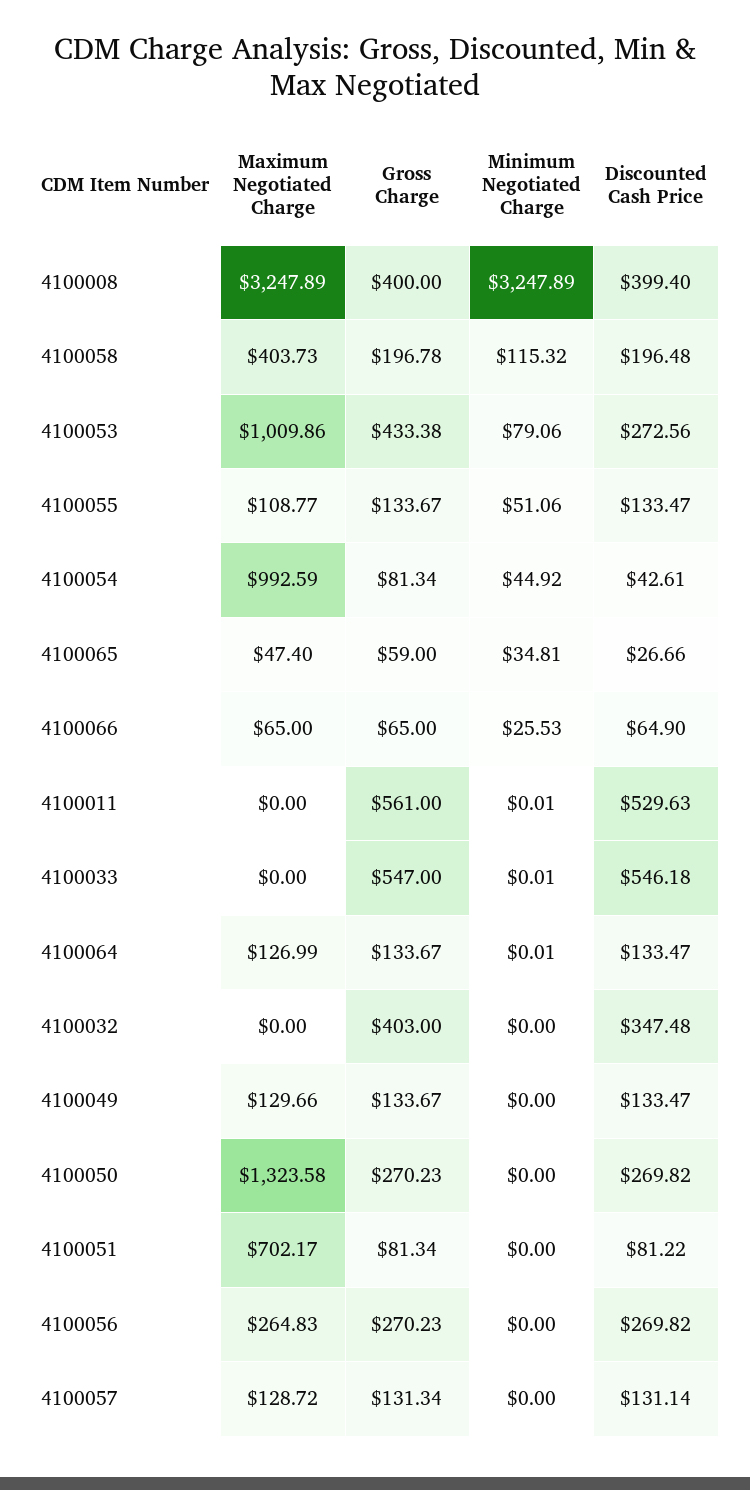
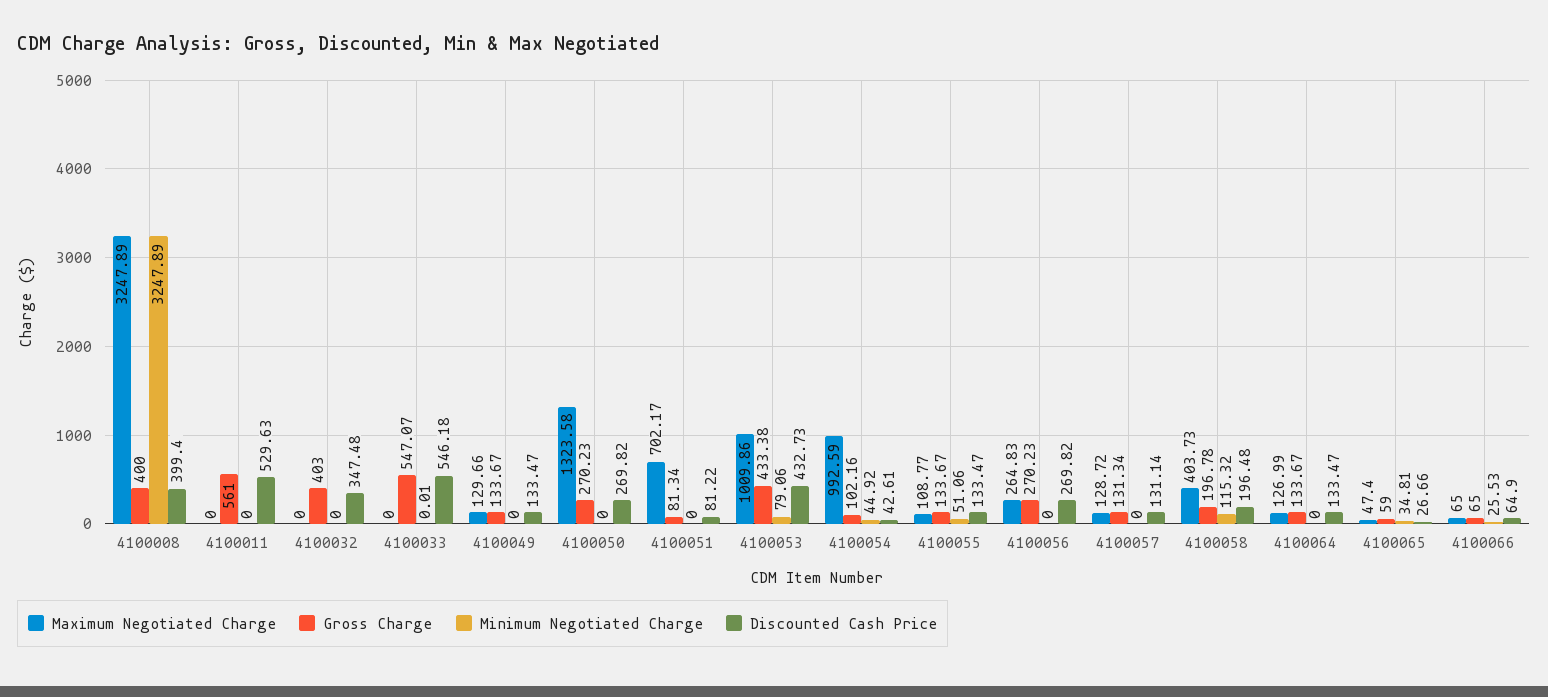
Discounted Cash Price, 4100053: 272.56 -> 432.73
Gross Charge, 4100054: 81.34 -> 102.16
Minimum Negotiated Charge, 4100011: 0.01 -> 0
Gross Charge, 4100033: 547 -> 547.07
Minimum Negotiated Charge, 4100064: 0.01 -> 0

